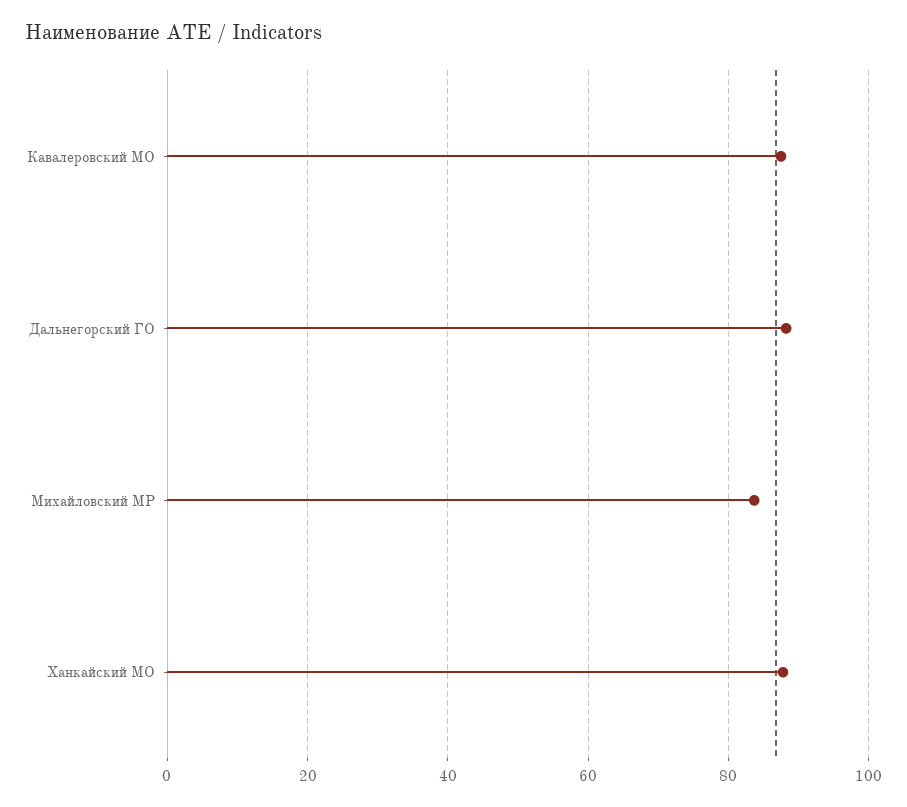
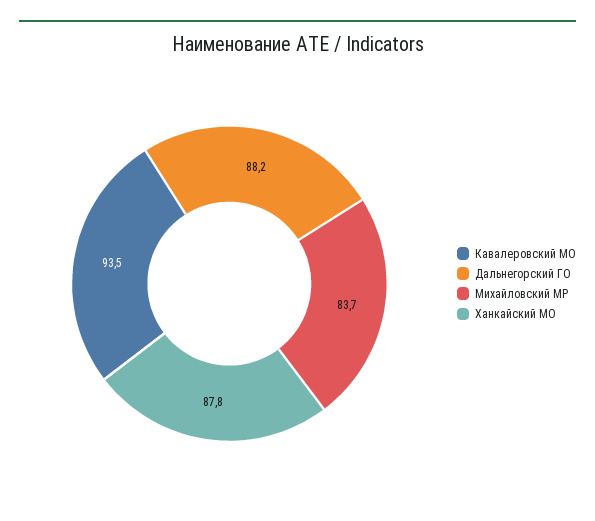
Кавалеровский МО: 88 -> 93.5

